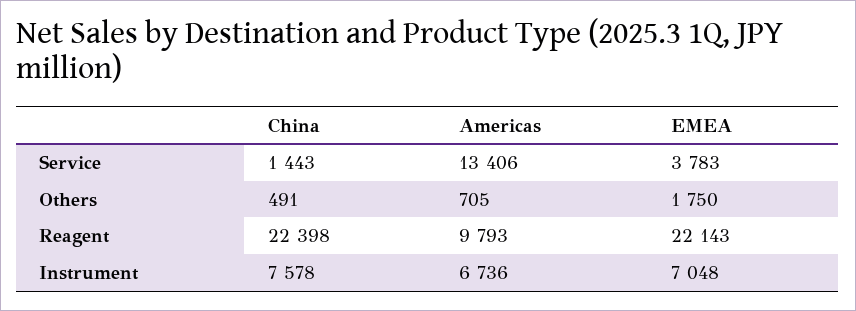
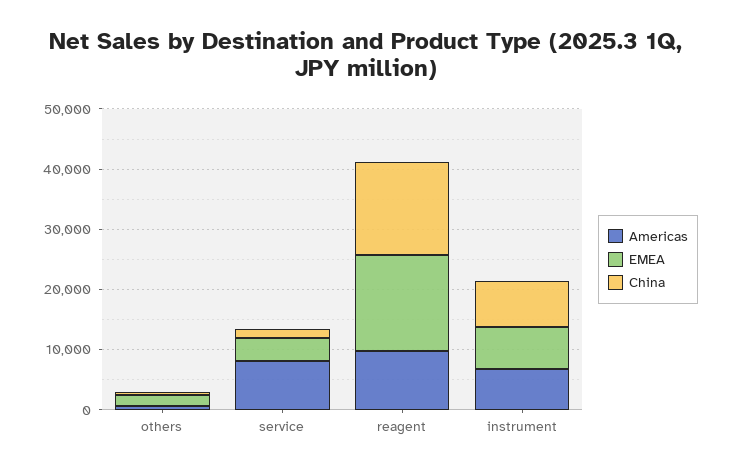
Americas, Service: 13406 -> 8000
China, Reagent: 22398 -> 16000
EMEA, Reagent: 22143 -> 16000

